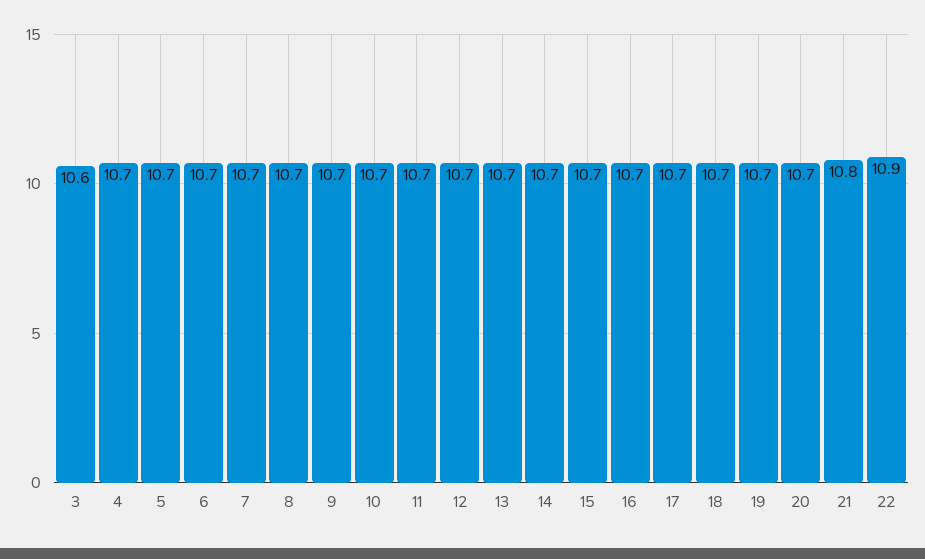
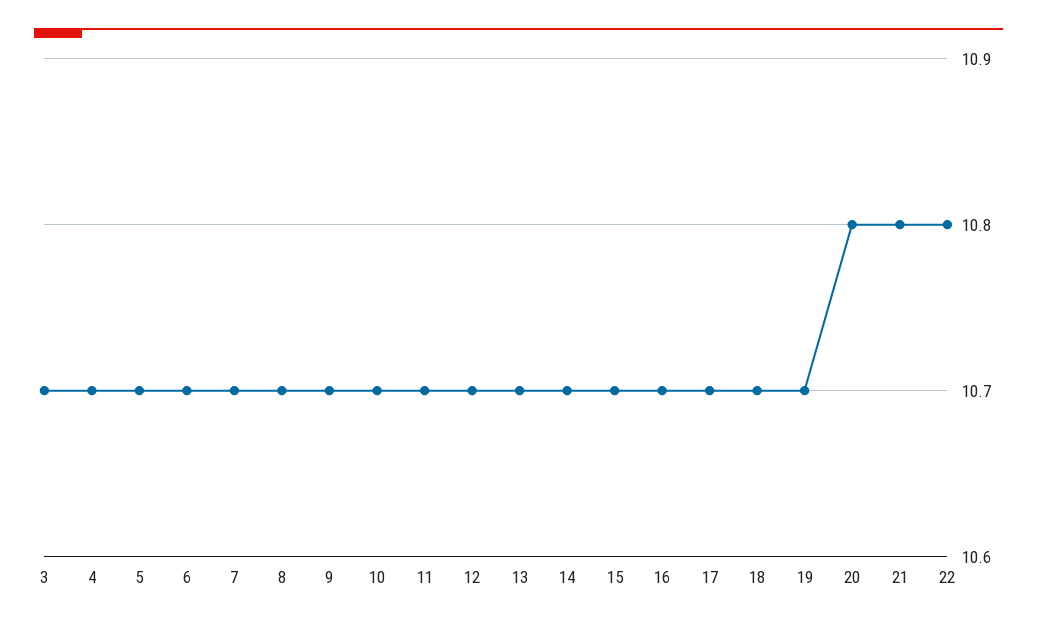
3: 10.6 -> 10.7
20: 10.7 -> 10.8
22: 10.9 -> 10.8

